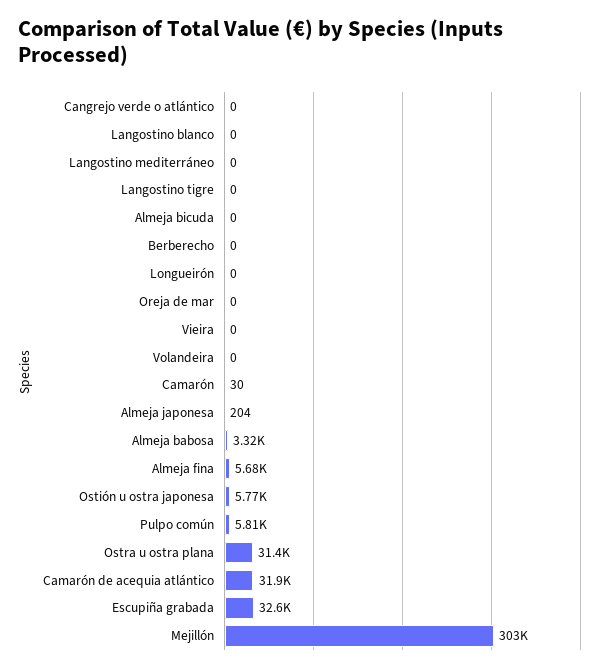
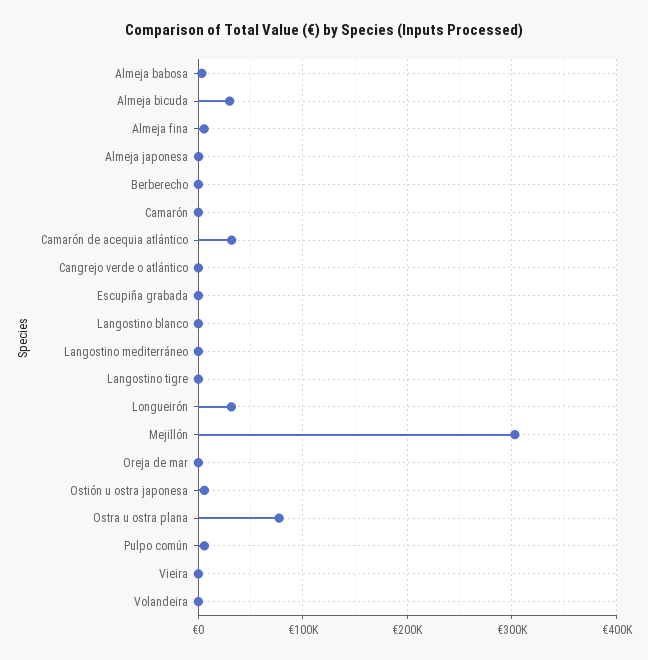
Almeja bicuda: 0 -> 30000
Longueirón: 0 -> 30000
Ostra u ostra plana: 31400 -> 80000
Escupiña grabada: 32600 -> 0

